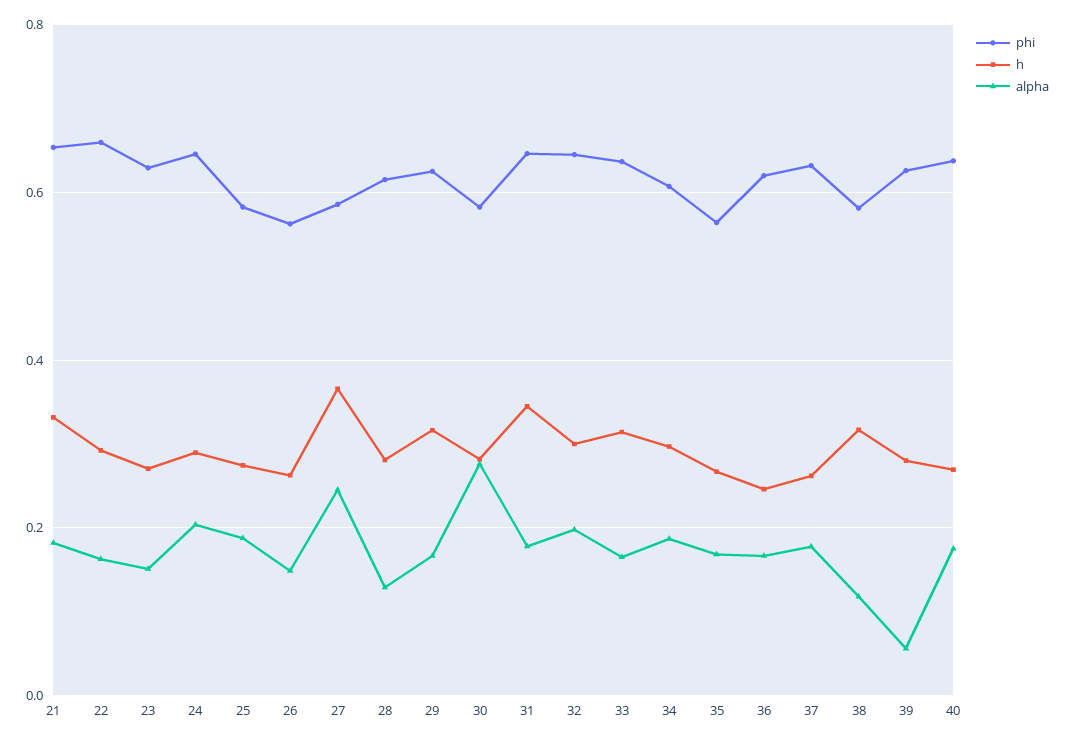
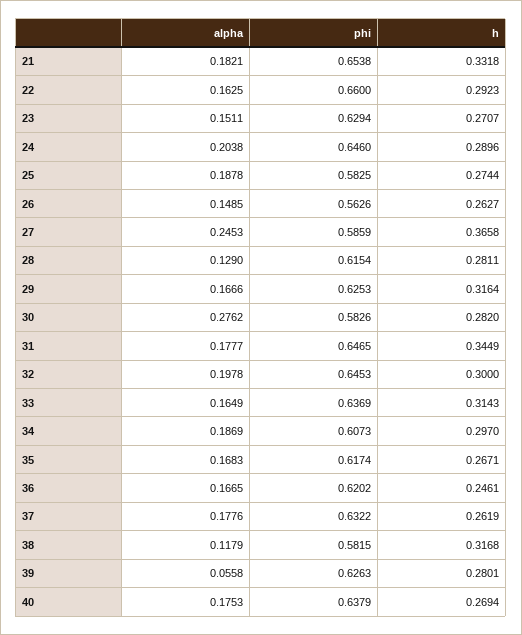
phi, 35: 0.56 -> 0.6174

